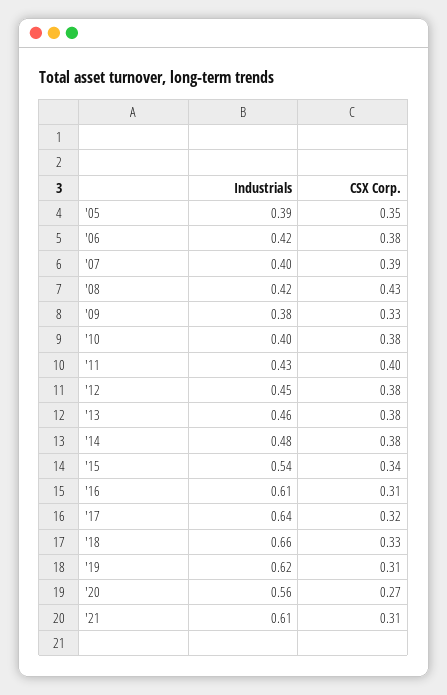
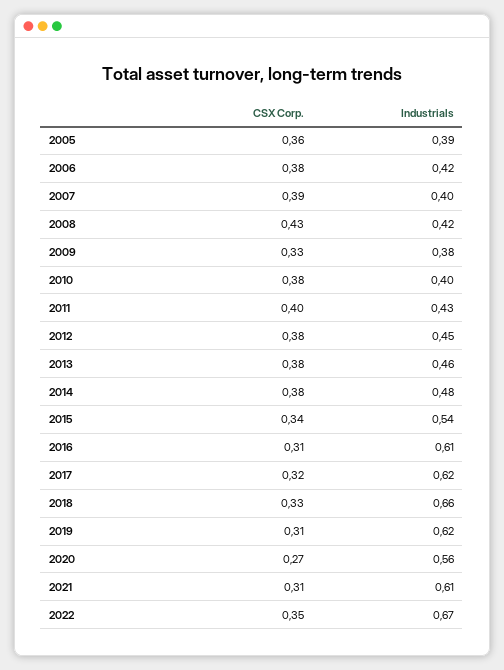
CSX Corp., '05: 0.35 -> 0.36
Industrials, '17: 0.64 -> 0.62
CSX Corp., 2022: none -> 0.35
Industrials, 2022: none -> 0.67

